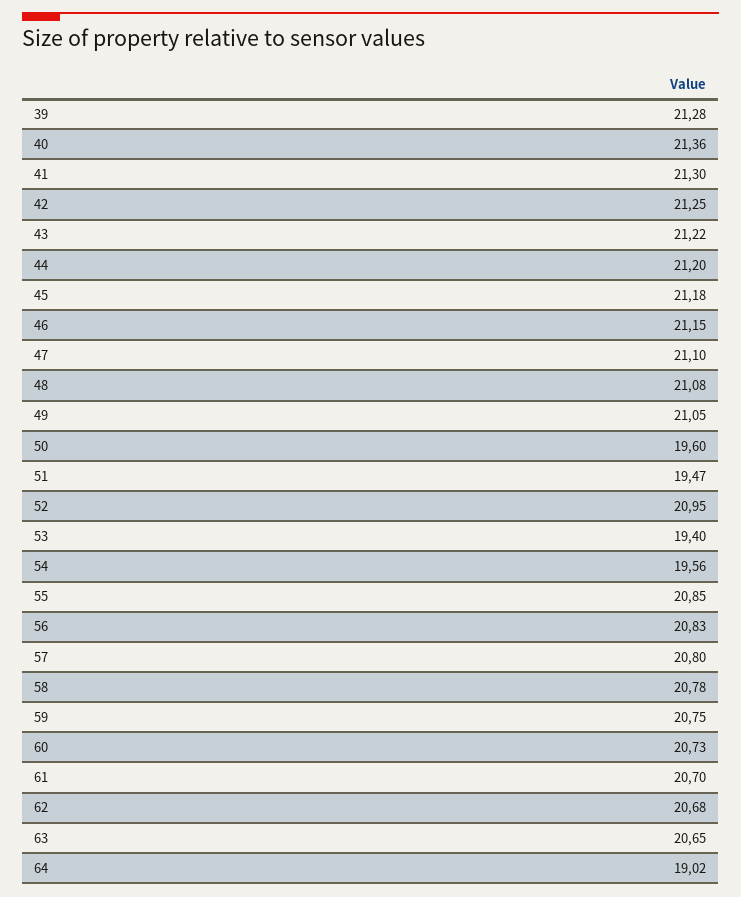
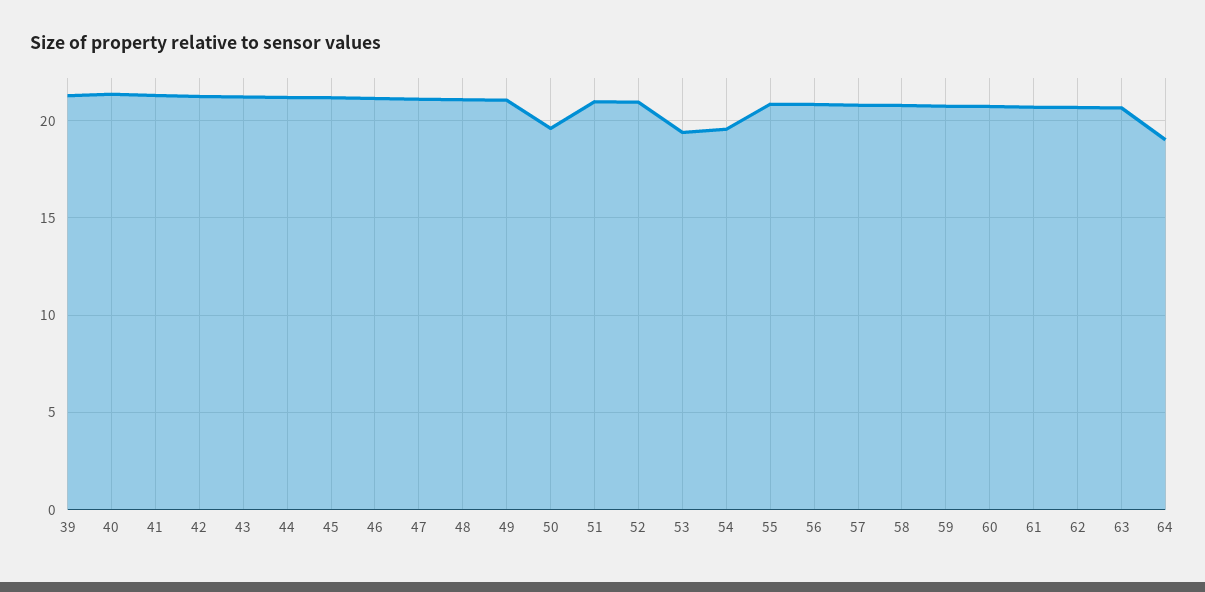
51: 19.47 -> 21

